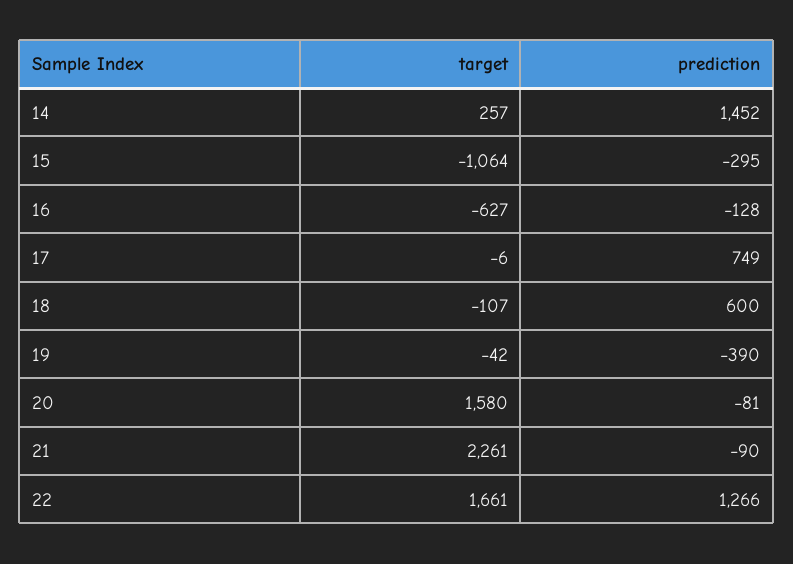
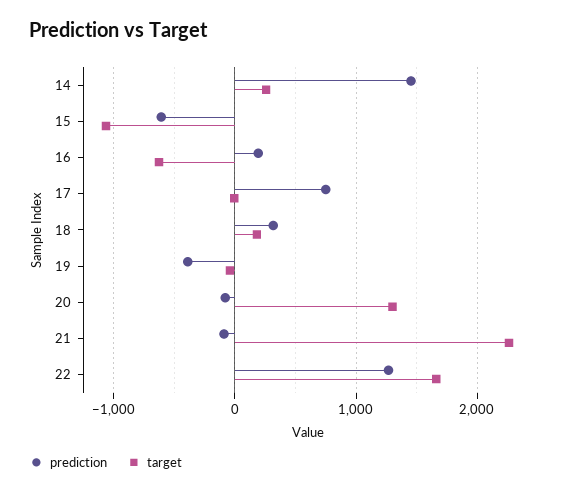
prediction, 15: -295 -> -600
prediction, 16: -128 -> 200
target, 18: -107 -> 200
prediction, 18: 600 -> 300
target, 20: 1580 -> 1300

